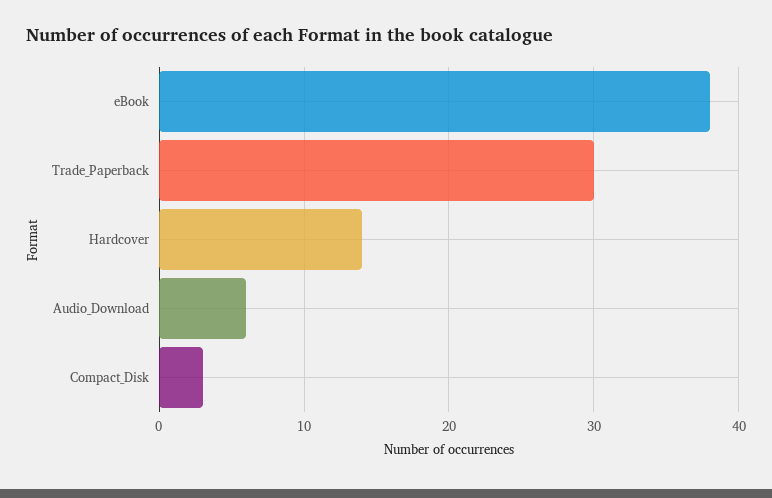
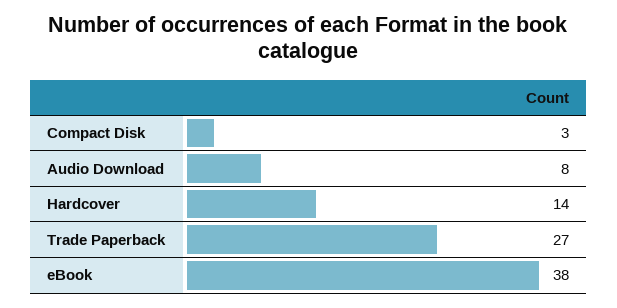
Trade_Paperback: 30 -> 27
Audio_Download: 6 -> 8

